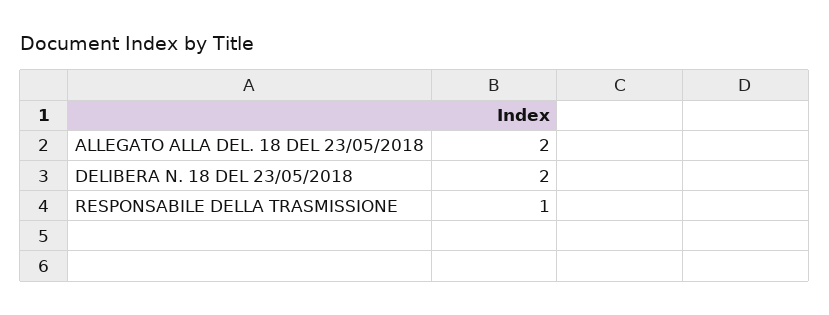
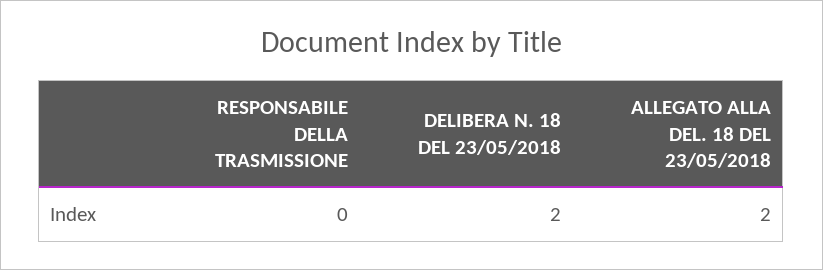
RESPONSABILE DELLA TRASMISSIONE: 1 -> 0

